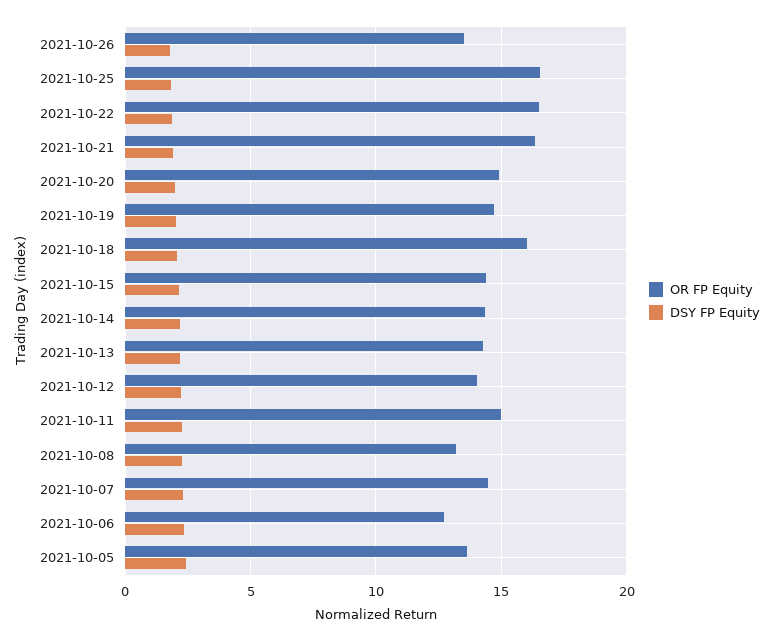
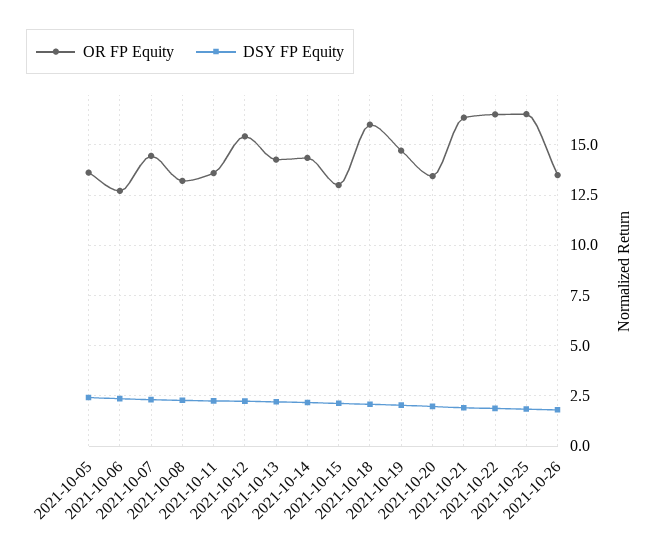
OR FP Equity, 2021-10-20: 15 -> 13.5
OR FP Equity, 2021-10-15: 14.5 -> 13
OR FP Equity, 2021-10-12: 14 -> 15.5
OR FP Equity, 2021-10-11: 15 -> 13.5

